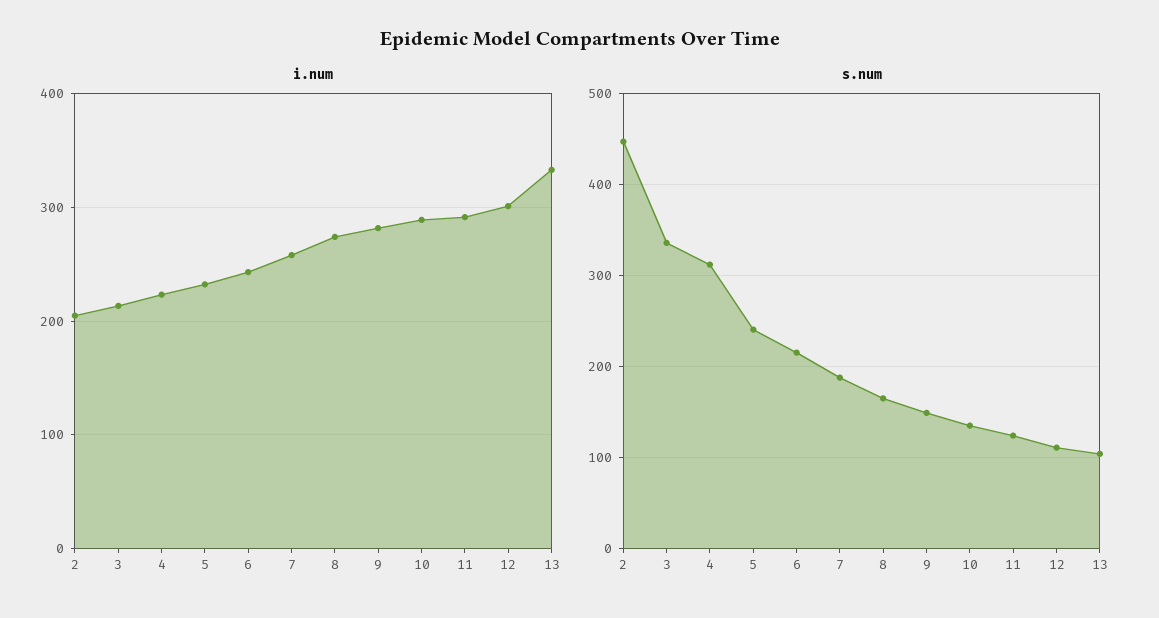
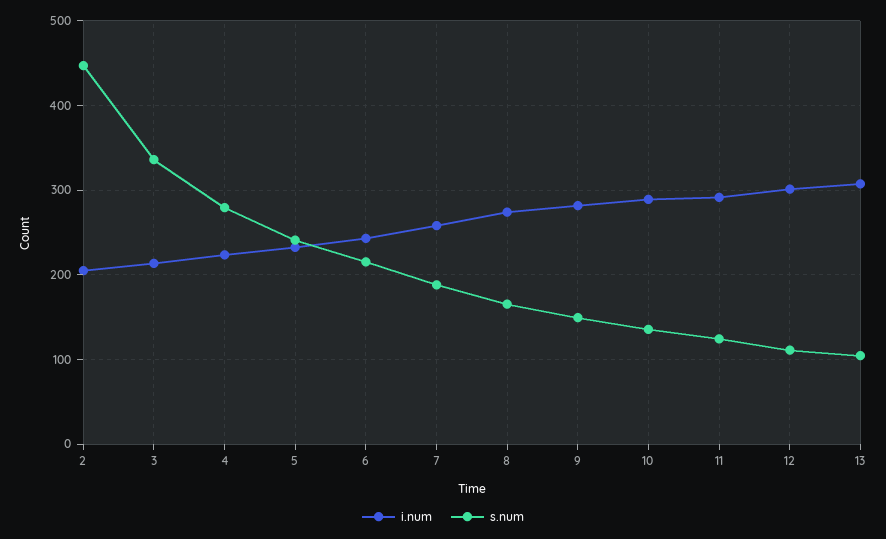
i.num, 13: 330 -> 310
s.num, 4: 310 -> 280

